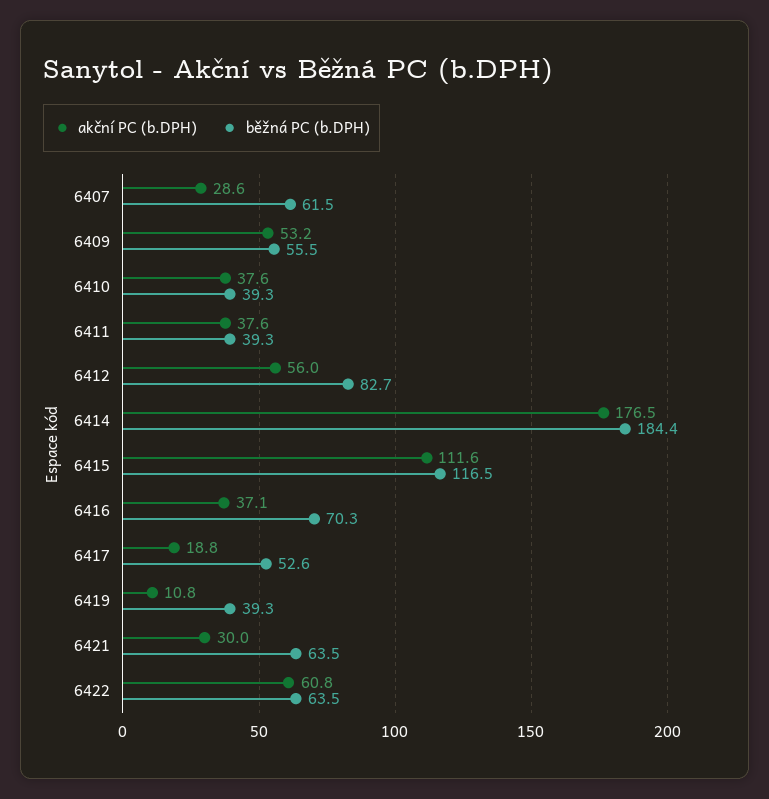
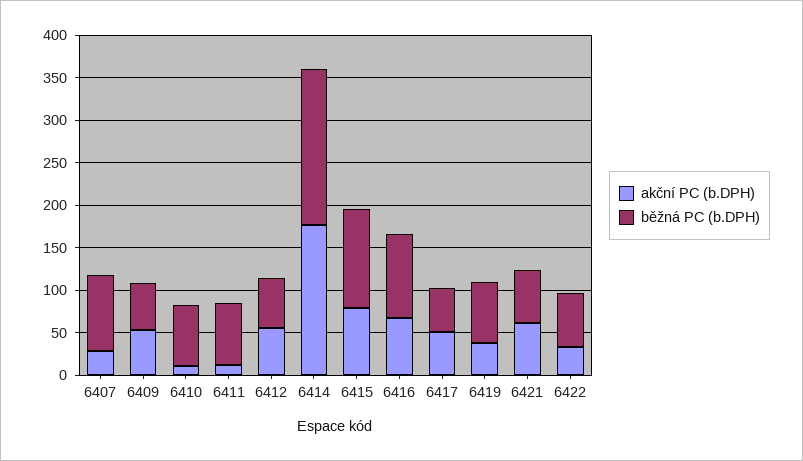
běžná PC (b.DPH), 6407: 61.5 -> 90
akční PC (b.DPH), 6410: 37.6 -> 10
běžná PC (b.DPH), 6410: 39.3 -> 70
akční PC (b.DPH), 6411: 37.6 -> 10
běžná PC (b.DPH), 6411: 39.3 -> 70
běžná PC (b.DPH), 6412: 82.7 -> 60
akční PC (b.DPH), 6415: 111.6 -> 80
akční PC (b.DPH), 6416: 37.1 -> 70
běžná PC (b.DPH), 6416: 70.3 -> 100
akční PC (b.DPH), 6417: 18.8 -> 50
akční PC (b.DPH), 6419: 10.8 -> 40
běžná PC (b.DPH), 6419: 39.3 -> 70
akční PC (b.DPH), 6421: 30 -> 60
akční PC (b.DPH), 6422: 60.8 -> 30

